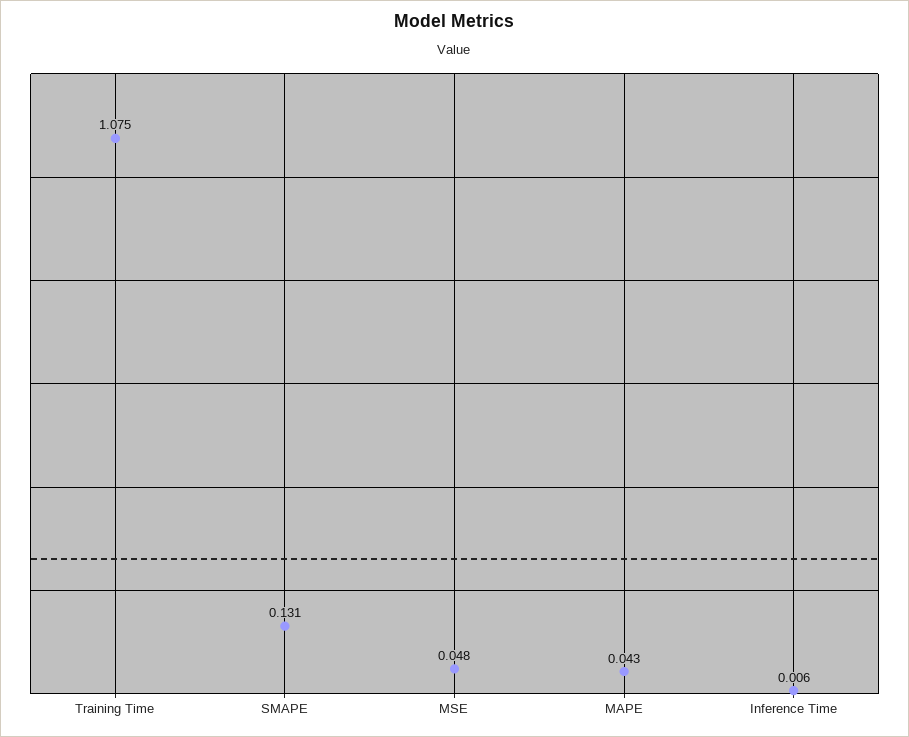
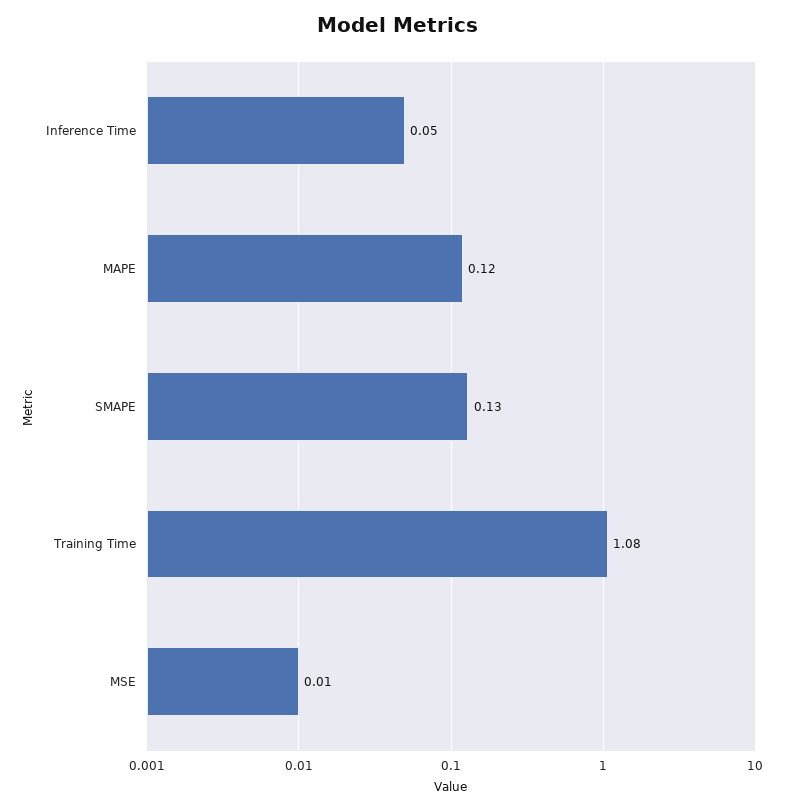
MSE: 0.048 -> 0.01
MAPE: 0.043 -> 0.12
Inference Time: 0.006 -> 0.05

